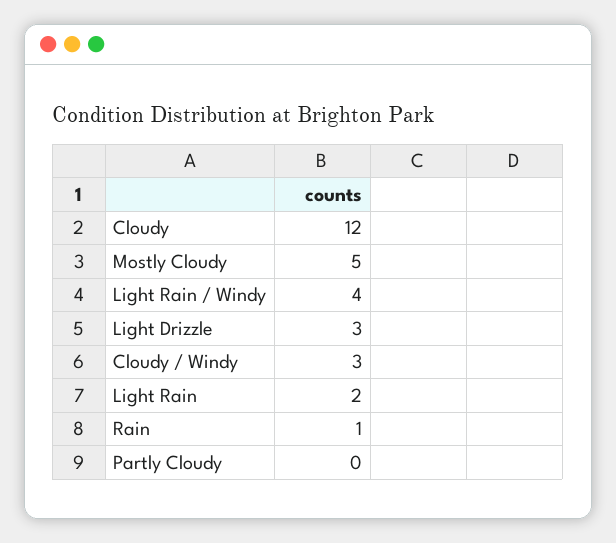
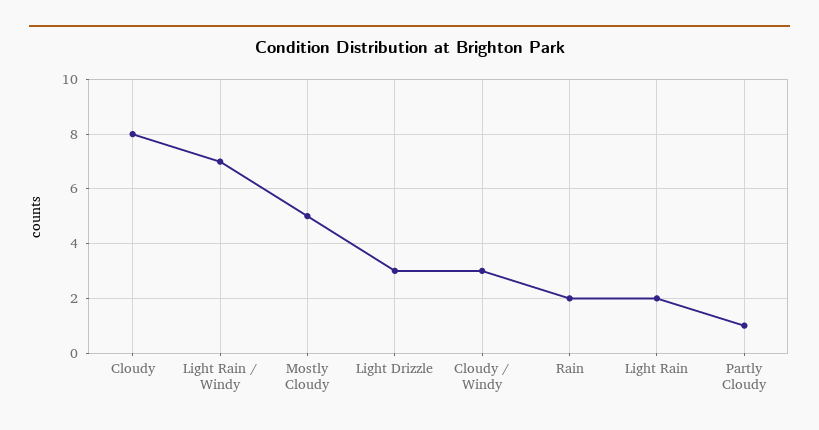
Cloudy: 12 -> 8
Light Rain / Windy: 4 -> 7
Rain: 1 -> 2
Partly Cloudy: 0 -> 1

